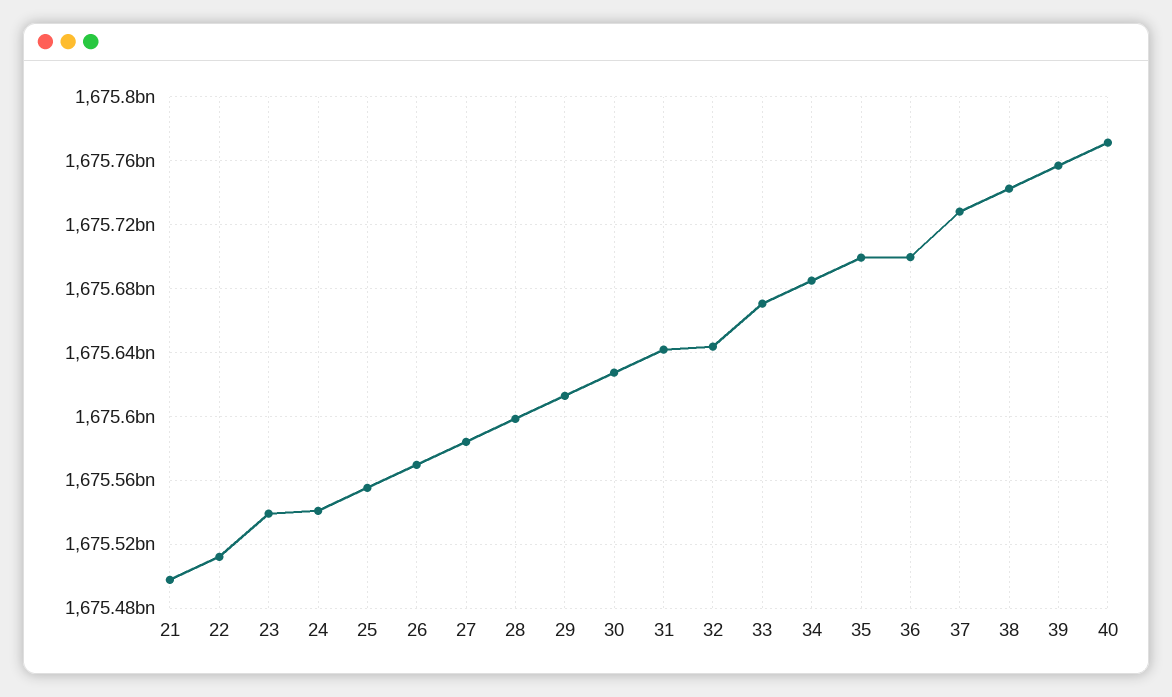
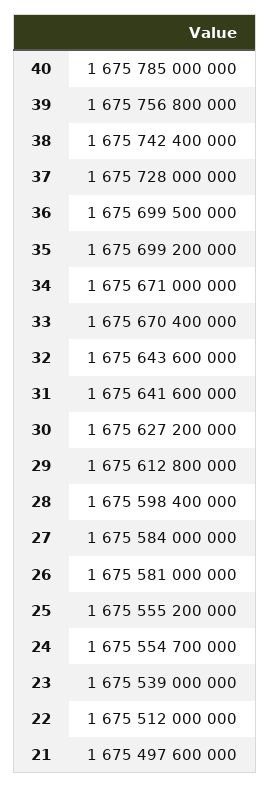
24: 1675540000000 -> 1675554700000
26: 1675570000000 -> 1675581000000
34: 1675685000000 -> 1675671000000
40: 1675770000000 -> 1675785000000

